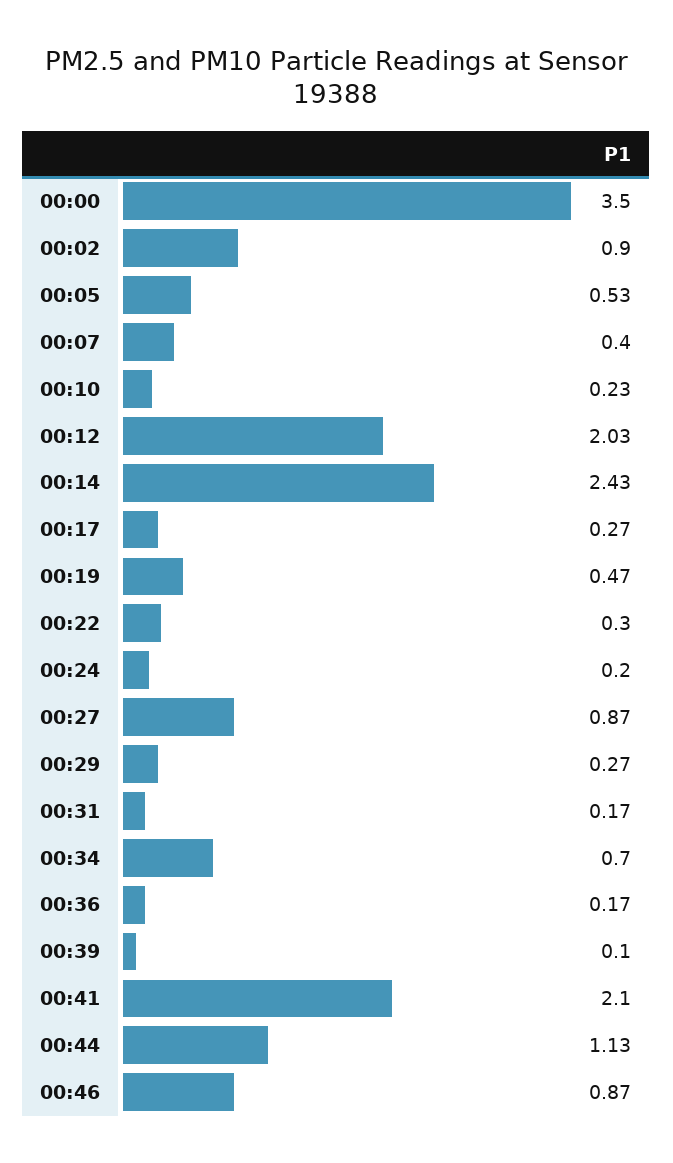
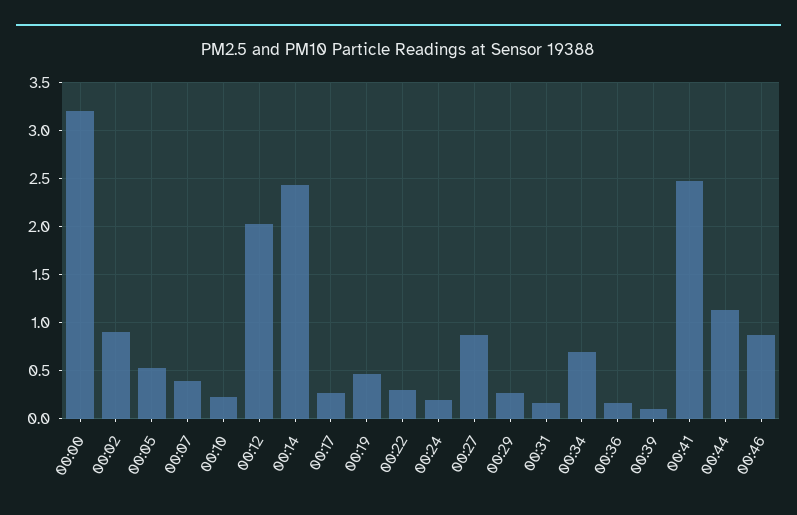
00:00: 3.5 -> 3.2
00:41: 2.1 -> 2.5

